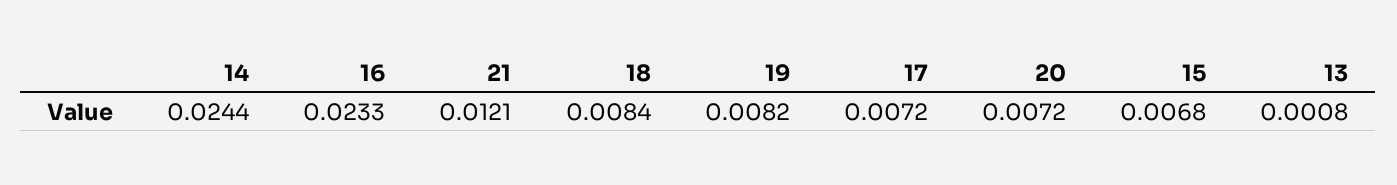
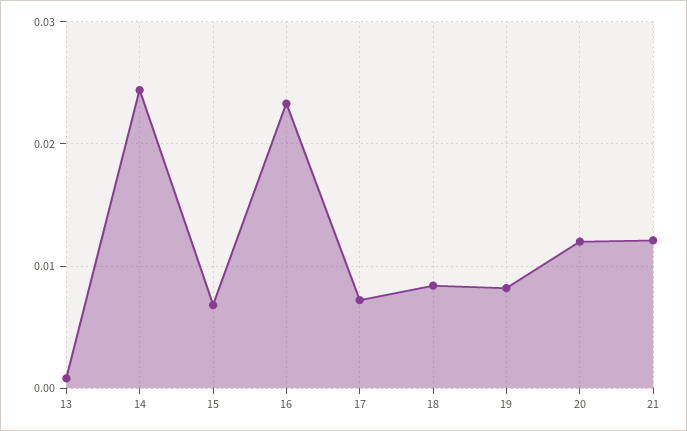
20: 0.0072 -> 0.012

